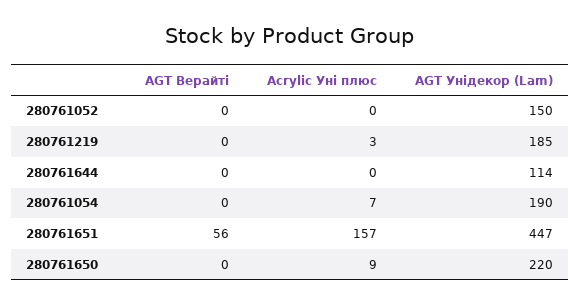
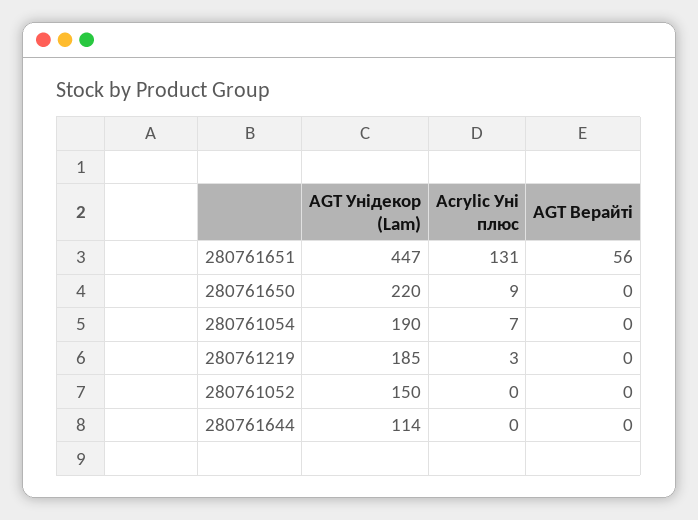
Acrylic Уні плюс, 280761651: 157 -> 131

